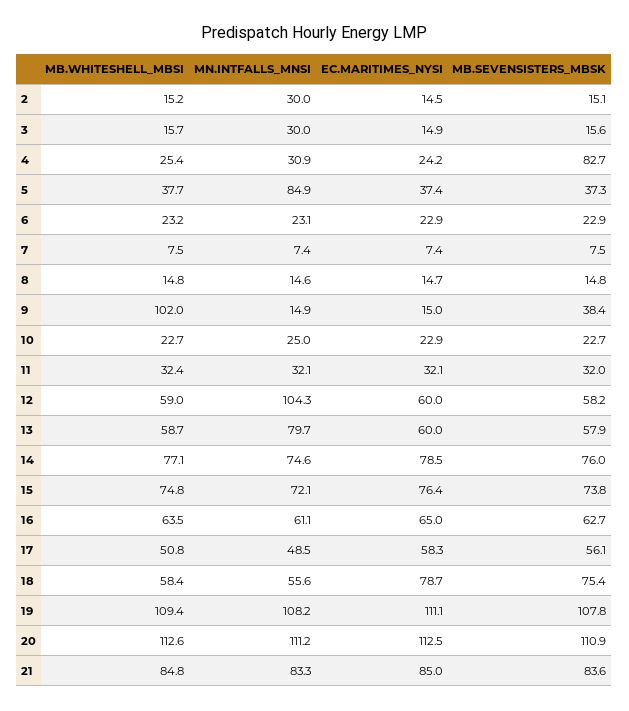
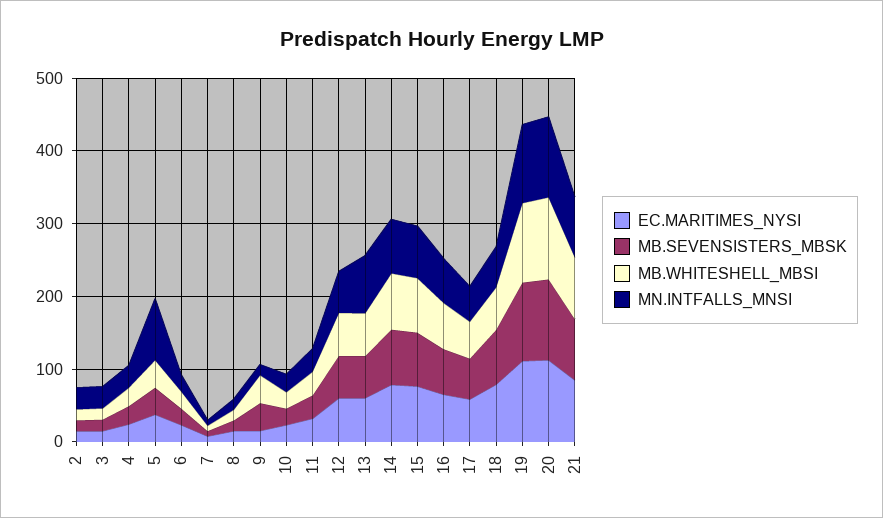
MB.SEVENSISTERS_MBSK, 4: 82.7 -> 20
MB.WHITESHELL_MBSI, 9: 102 -> 40
MN.INTFALLS_MNSI, 12: 104.3 -> 60

